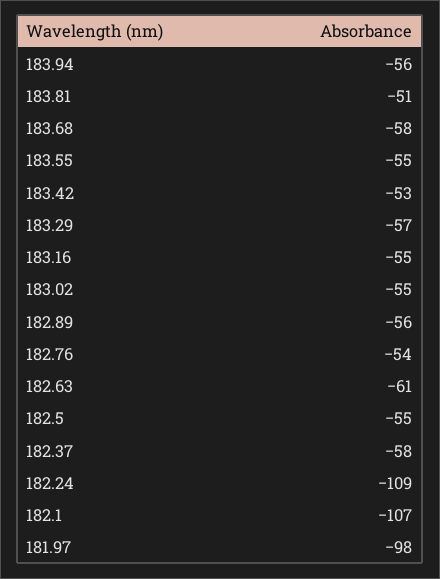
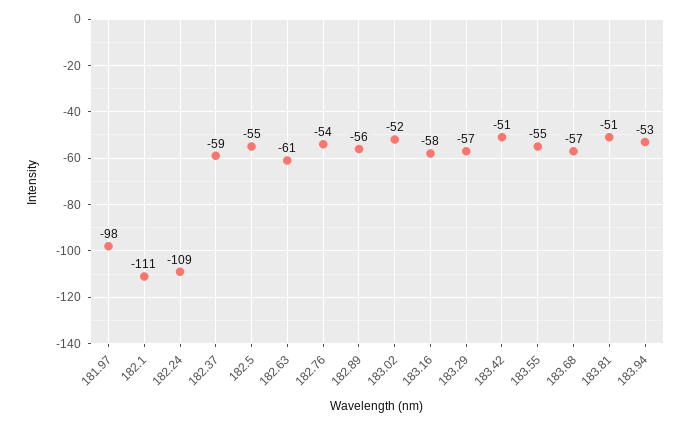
183.94: -56 -> -53
183.68: -58 -> -57
183.42: -53 -> -51
183.16: -55 -> -58
183.02: -55 -> -52
182.37: -58 -> -59
182.1: -107 -> -111

